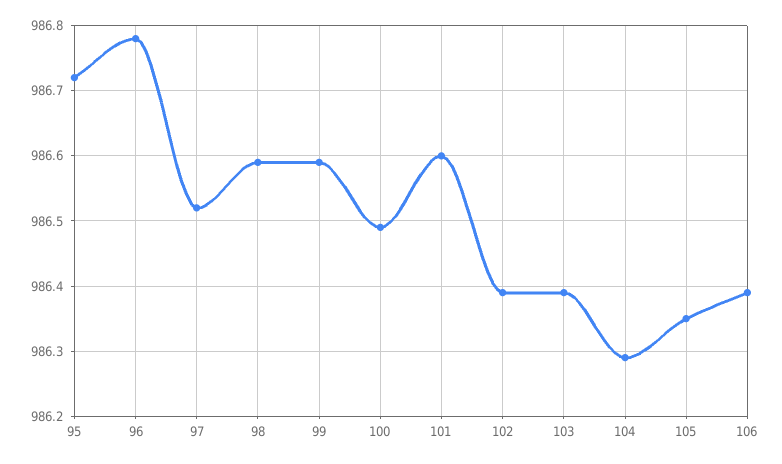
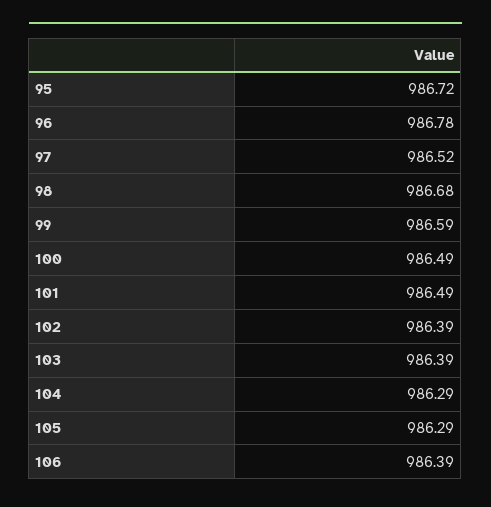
98: 986.59 -> 986.68
101: 986.6 -> 986.49
105: 986.35 -> 986.29

